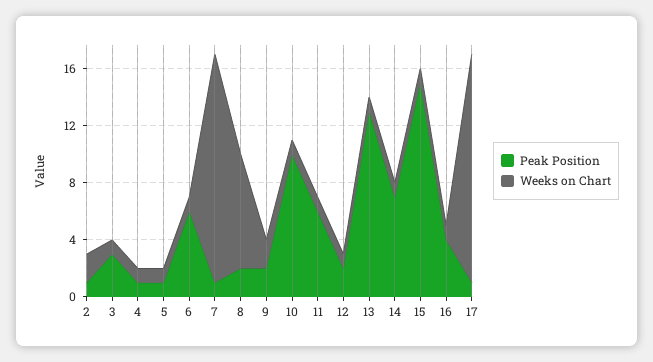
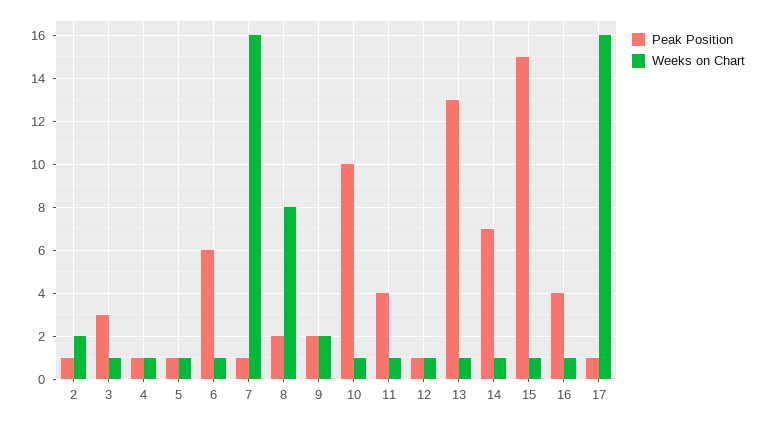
Peak Position, 11: 6 -> 4
Peak Position, 12: 2 -> 1

